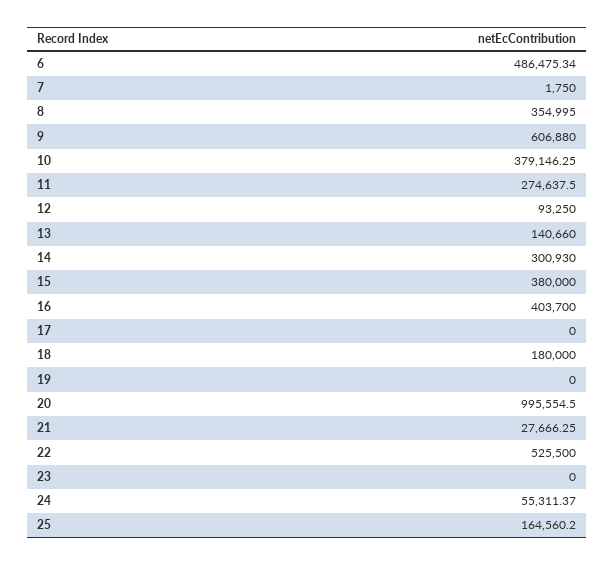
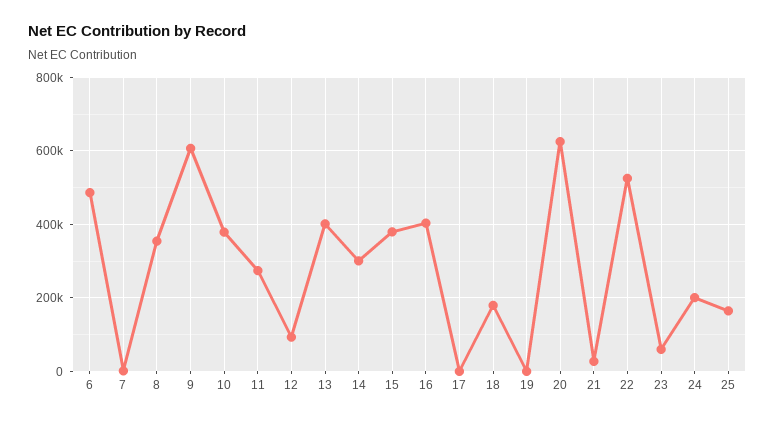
13: 140660 -> 400000
20: 995554.5 -> 620000
23: 0 -> 60000
24: 55311.37 -> 200000

